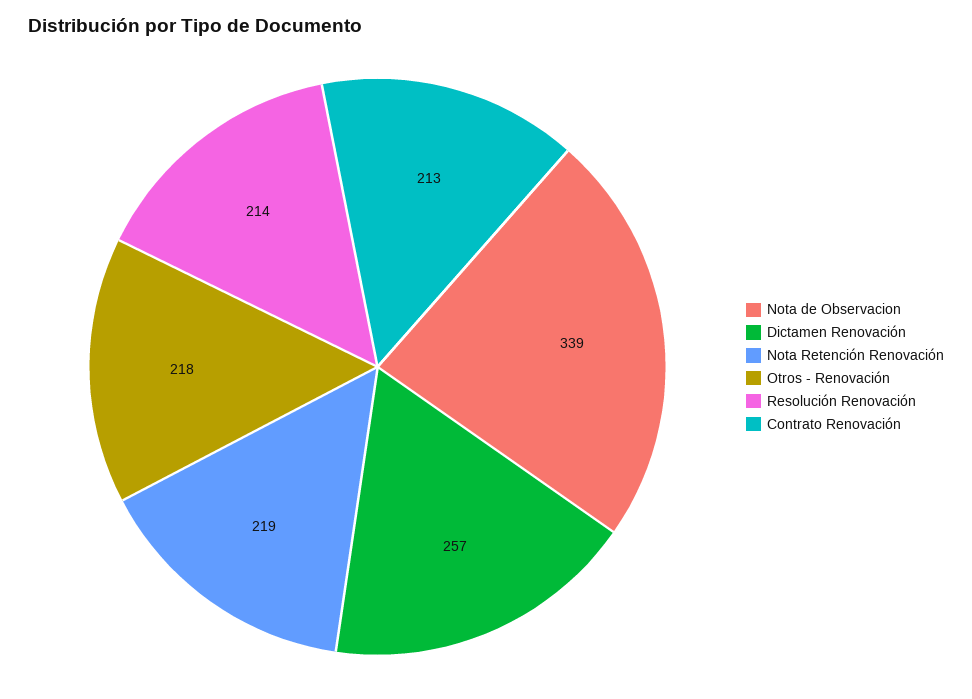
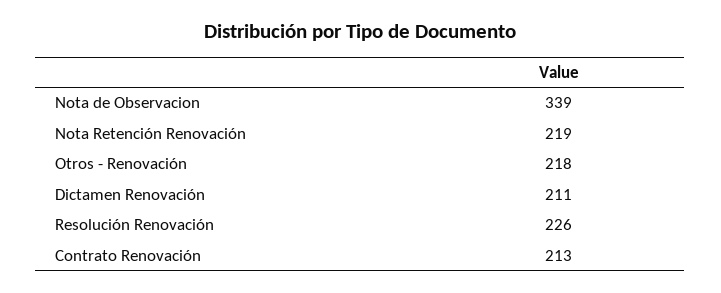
Dictamen Renovación: 257 -> 211
Resolución Renovación: 214 -> 226

